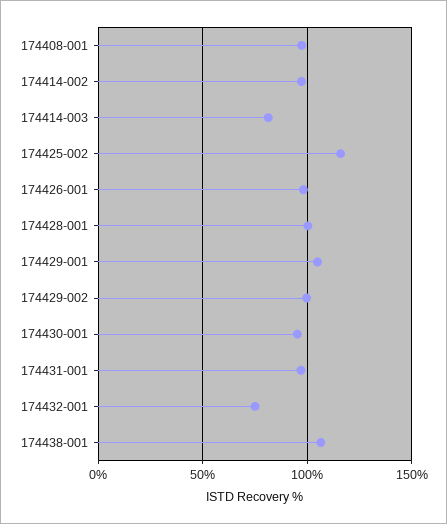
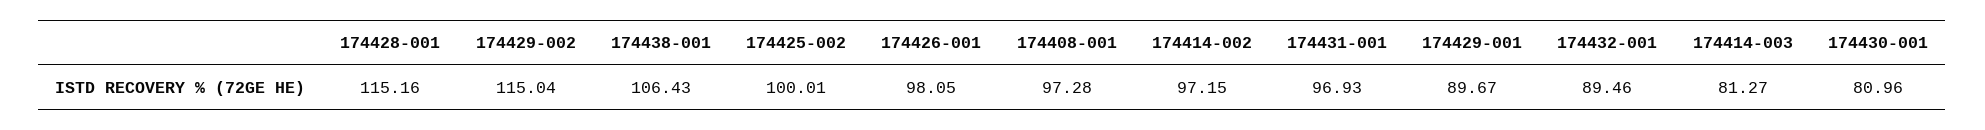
174425-002: 115 -> 100.01
174428-001: 100 -> 115.16
174429-001: 105 -> 89.67
174429-002: 100 -> 115.04
174430-001: 95 -> 80.96
174432-001: 75 -> 89.46

